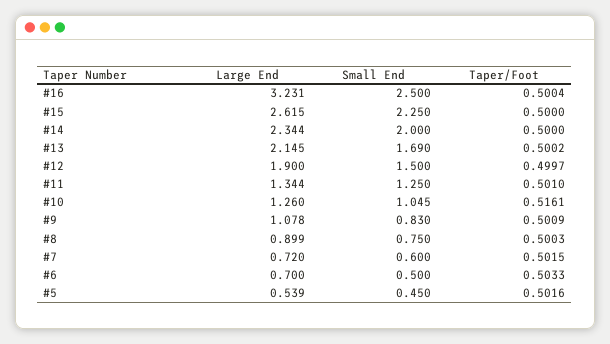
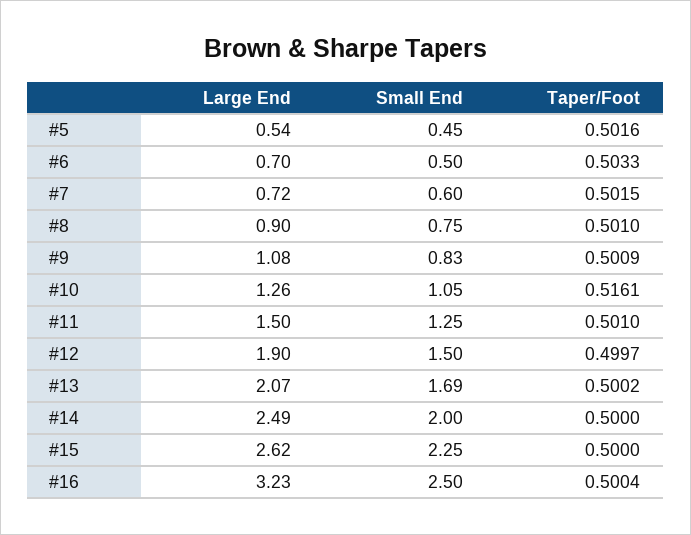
Large End, #14: 2.344 -> 2.49
Large End, #13: 2.145 -> 2.07
Large End, #11: 1.344 -> 1.5
Taper/Foot, #8: 0.5003 -> 0.501

